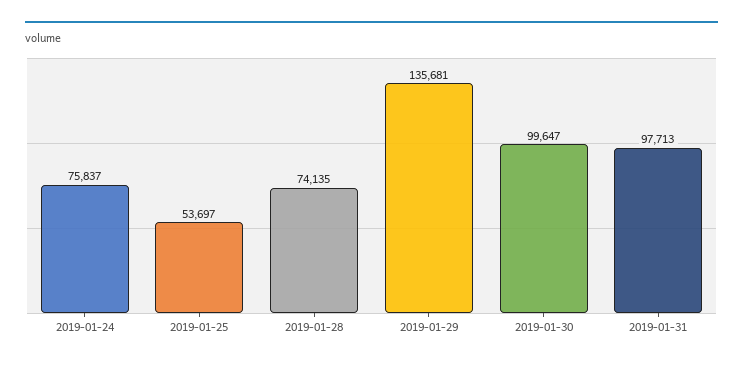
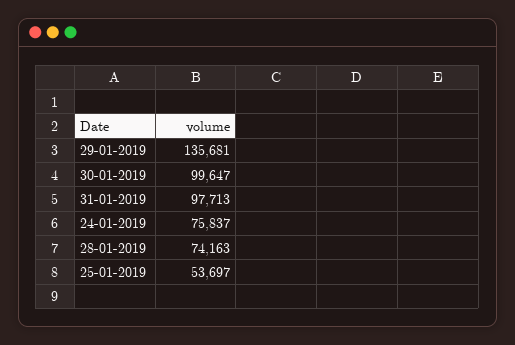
2019-01-28: 74135 -> 74163

